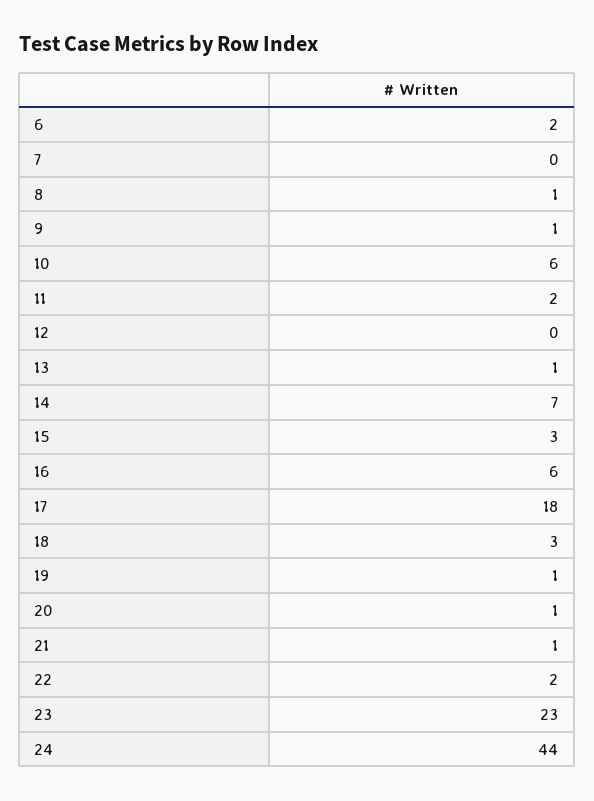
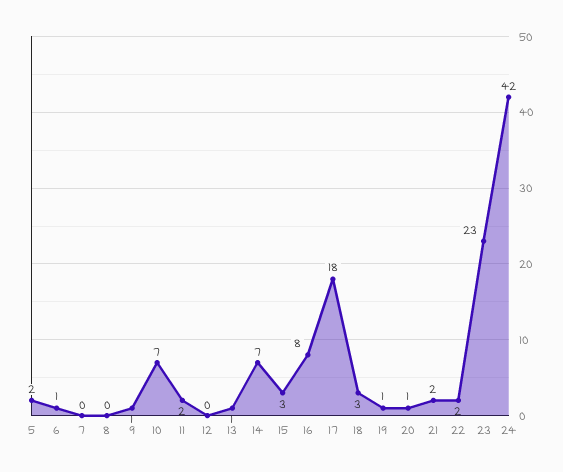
6: 2 -> 1
8: 1 -> 0
10: 6 -> 7
16: 6 -> 8
21: 1 -> 2
24: 44 -> 42
5: none -> 2

